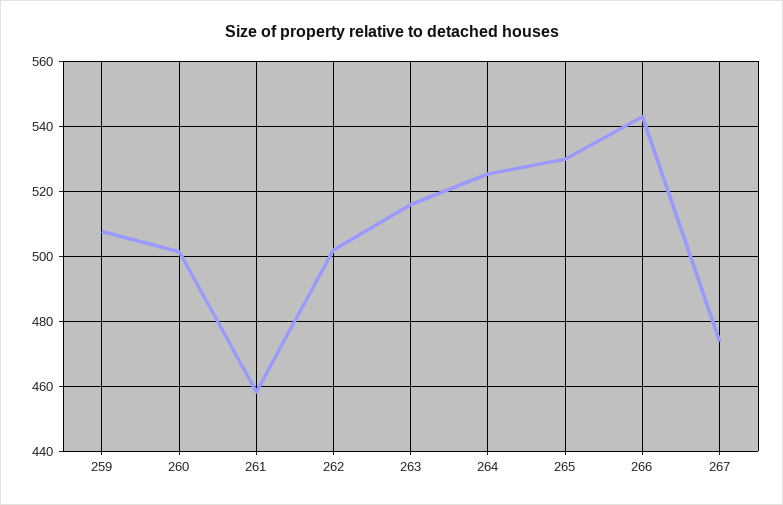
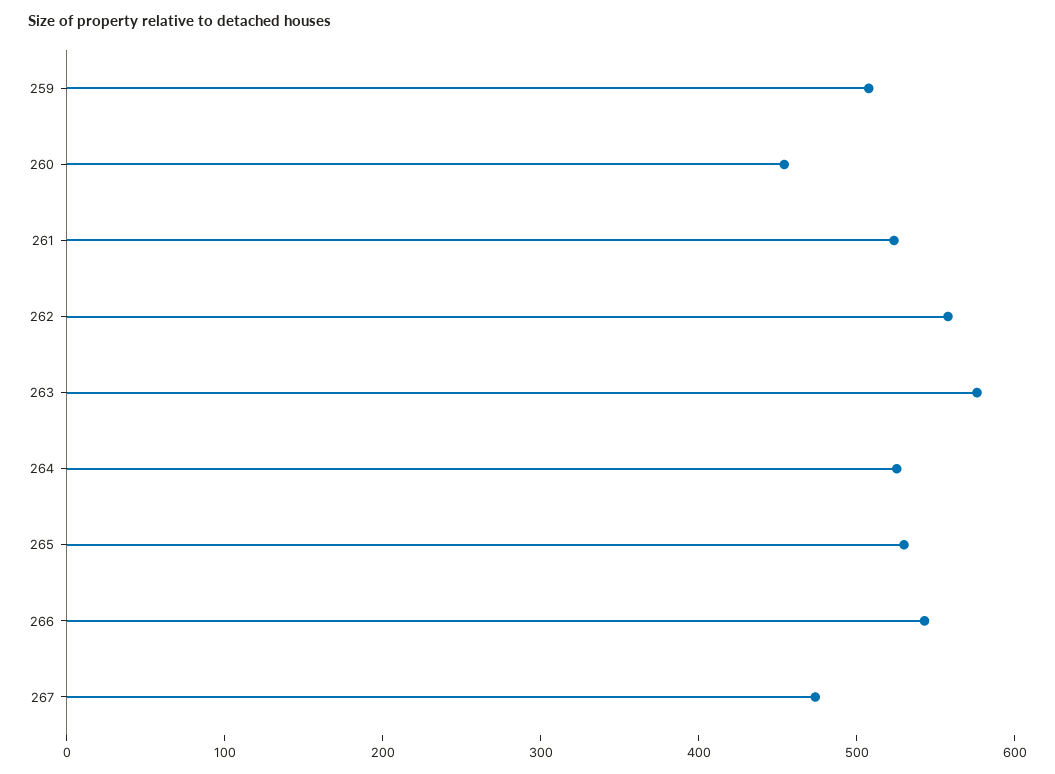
260: 502 -> 460
261: 458 -> 520
262: 502 -> 560
263: 516 -> 580

